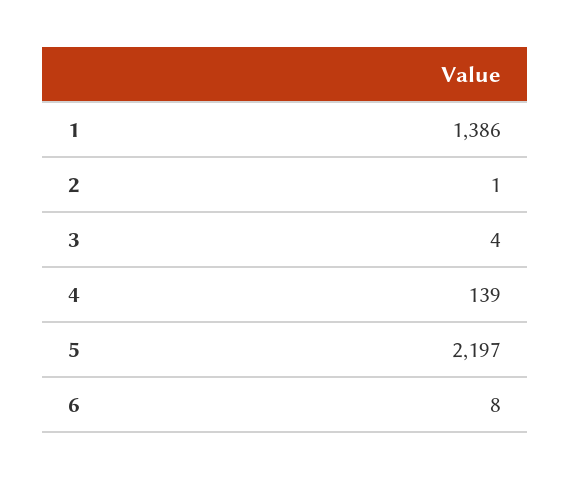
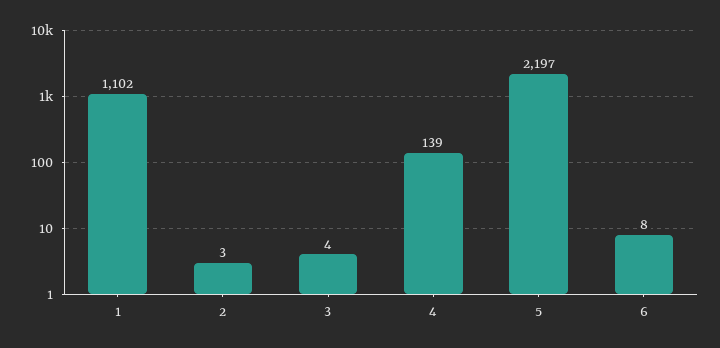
1: 1386 -> 1102
2: 1 -> 3

